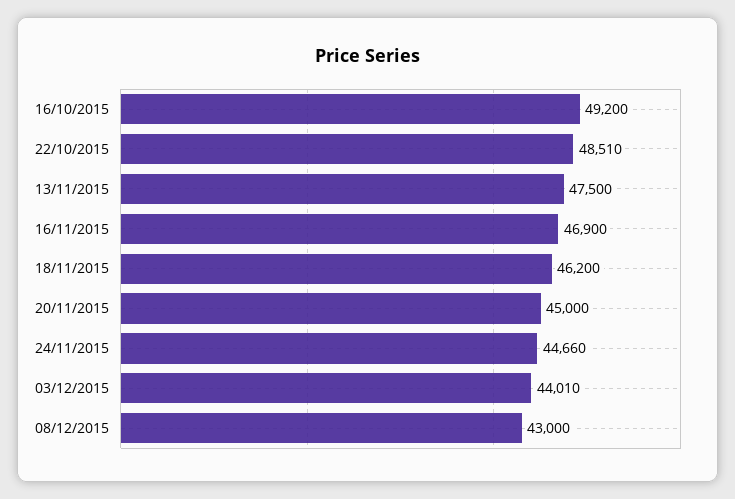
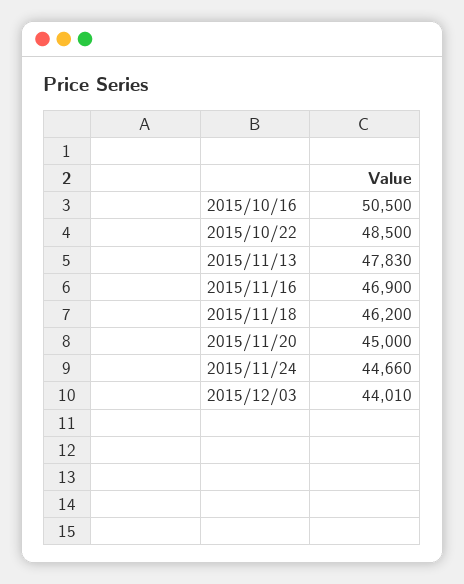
16/10/2015: 49200 -> 50500
22/10/2015: 48510 -> 48500
13/11/2015: 47500 -> 47830
08/12/2015: 43000 -> none

